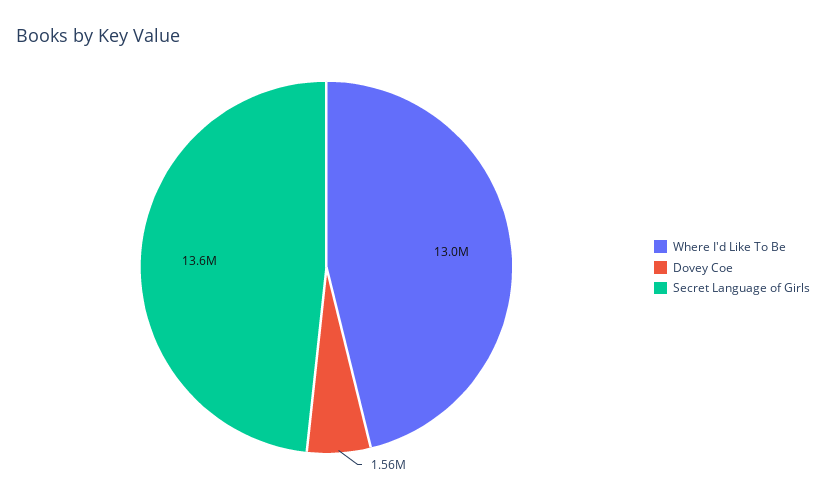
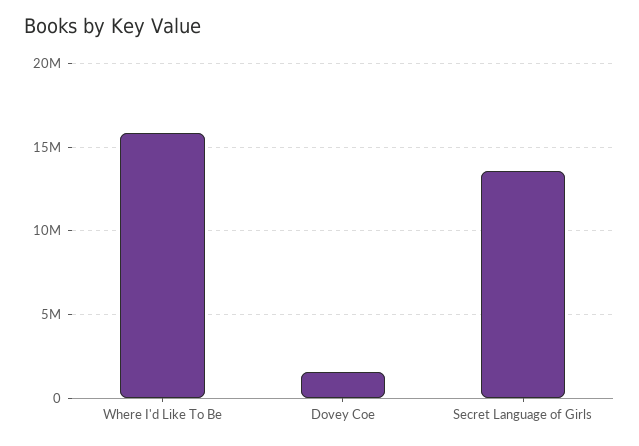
Where I'd Like To Be: 13000000 -> 16000000

